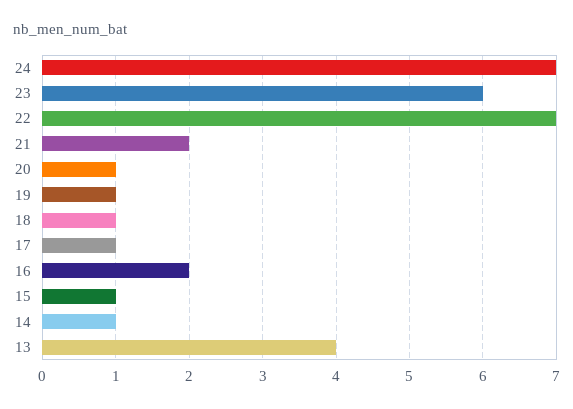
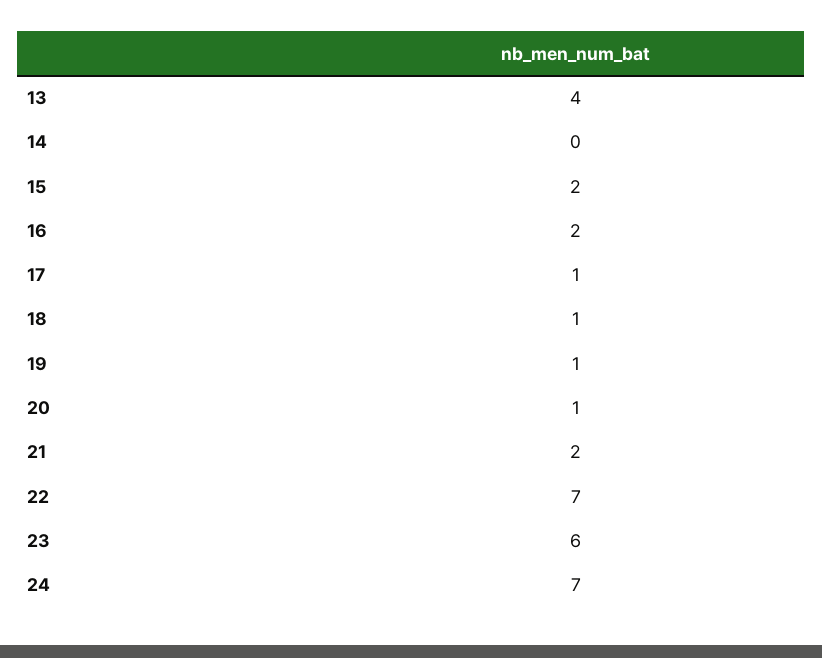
15: 1 -> 2
14: 1 -> 0

